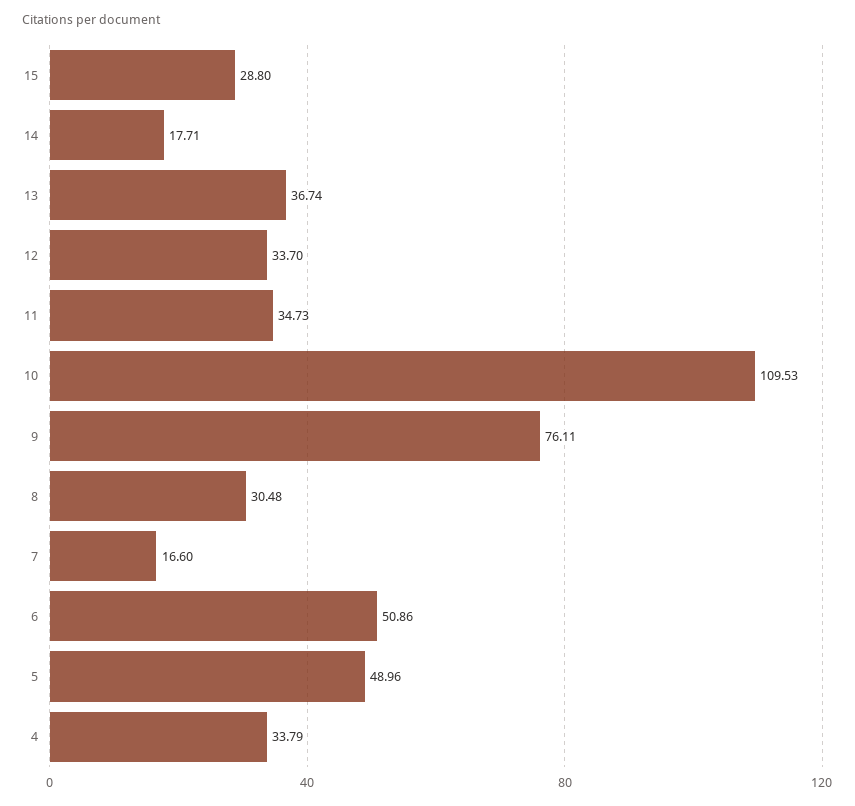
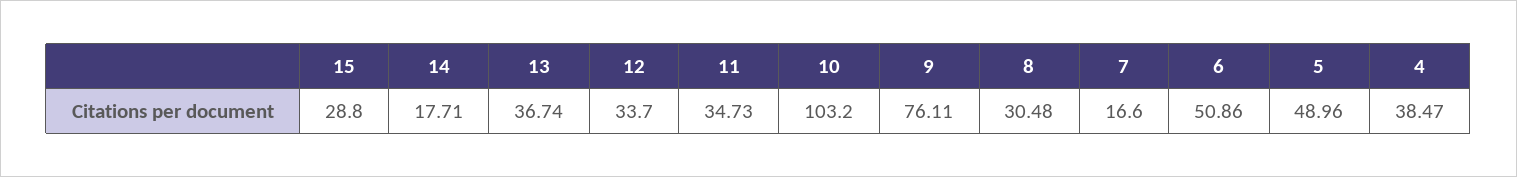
10: 109.53 -> 103.2
4: 33.79 -> 38.47

